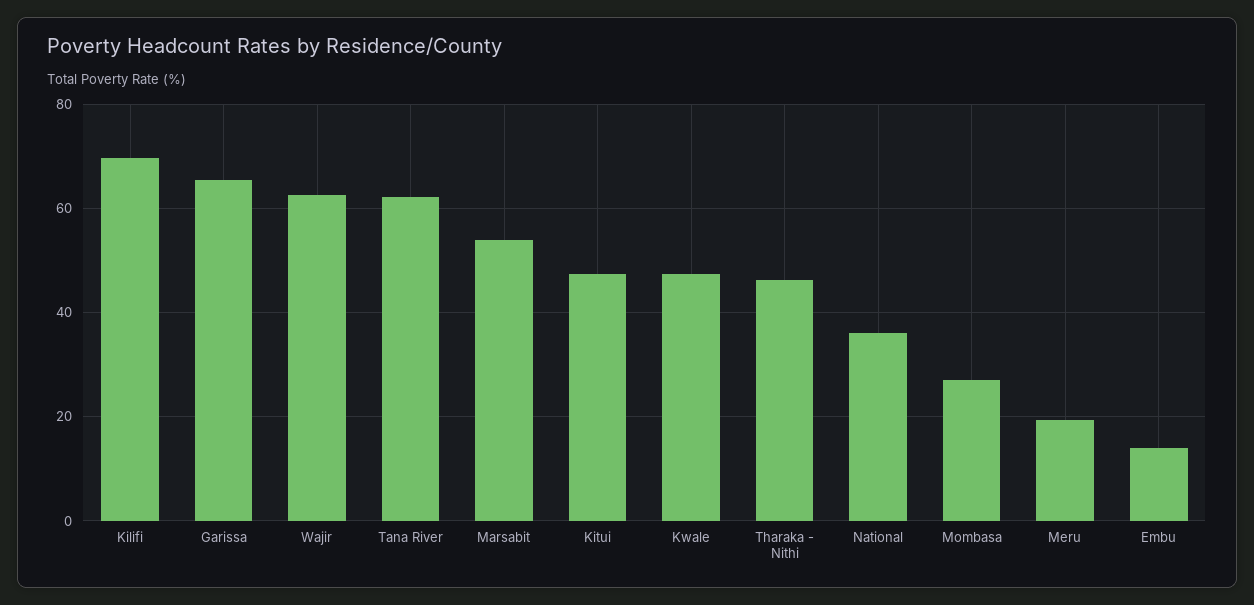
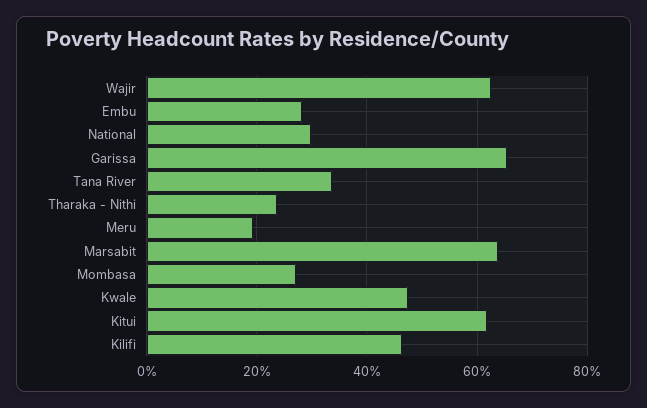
Kilifi: 70 -> 46
Tana River: 62 -> 34
Marsabit: 54 -> 64
Kitui: 48 -> 62
Tharaka - Nithi: 46 -> 24
National: 36 -> 30
Embu: 14 -> 28

